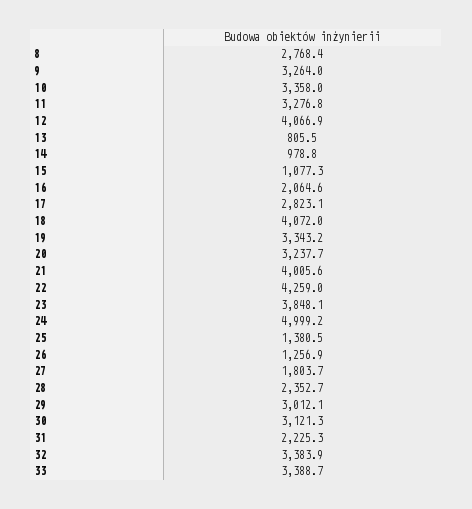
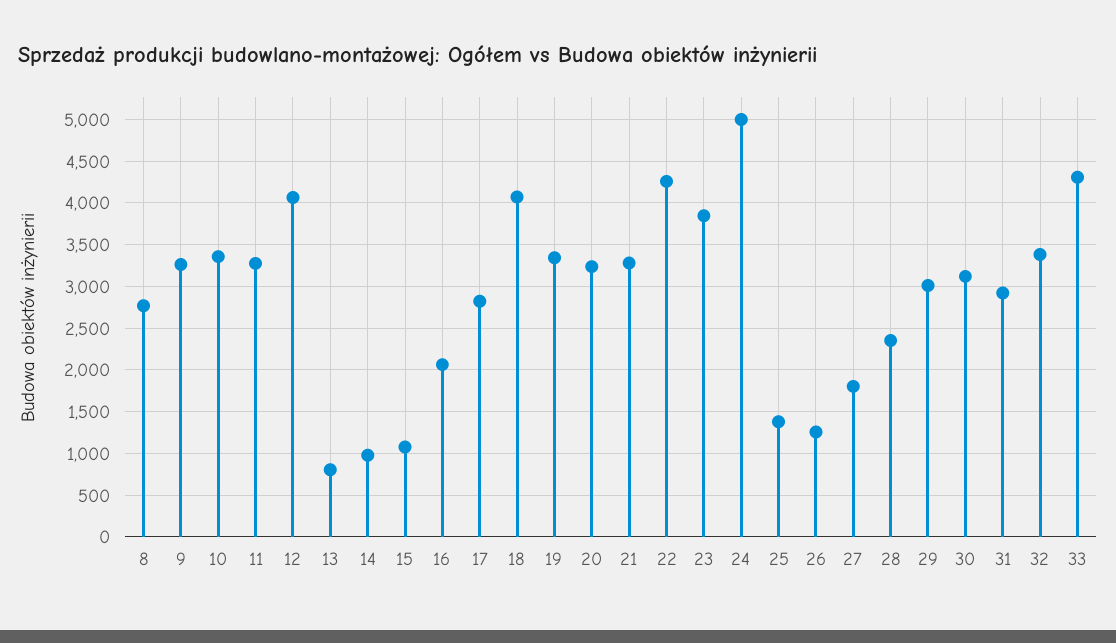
21: 4005.6 -> 3300
31: 2225.3 -> 2900
33: 3388.7 -> 4300

